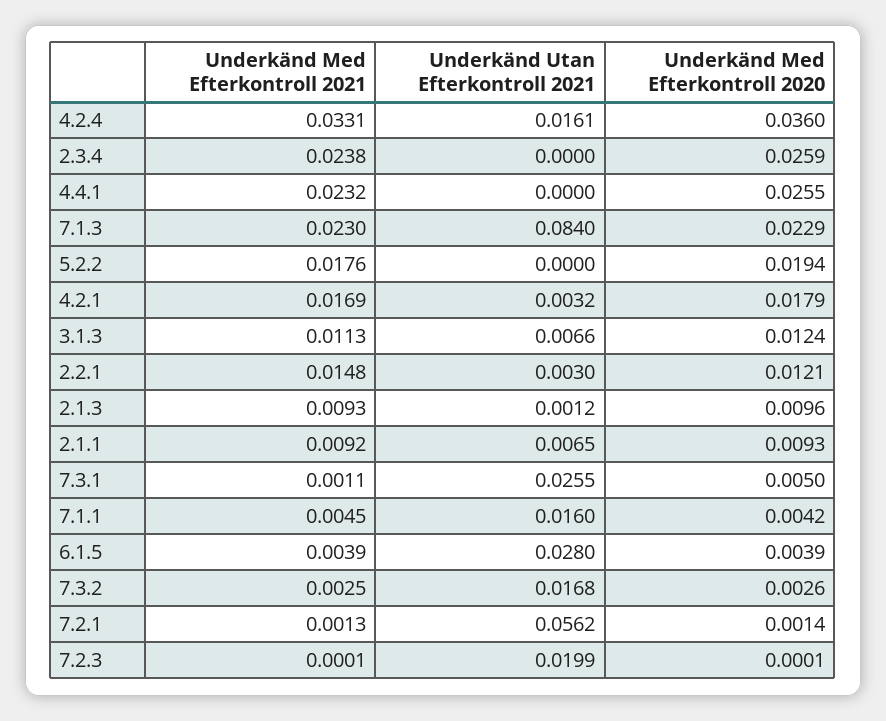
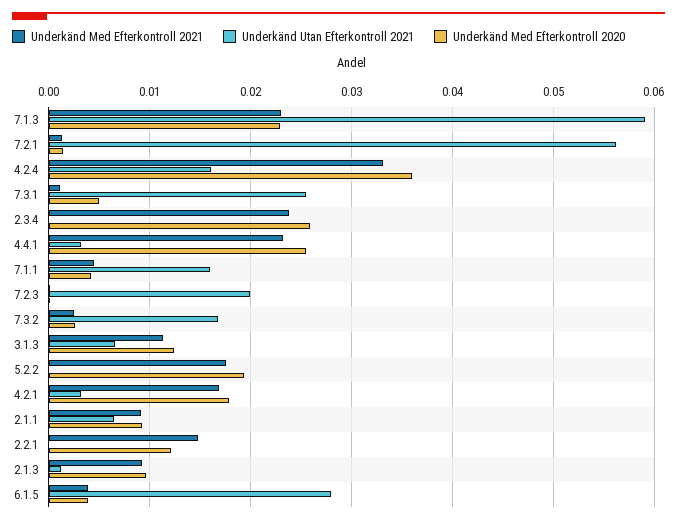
Underkänd Utan Efterkontroll 2021, 4.4.1: 0 -> 0.003
Underkänd Utan Efterkontroll 2021, 7.1.3: 0.084 -> 0.059
Underkänd Utan Efterkontroll 2021, 2.2.1: 0.003 -> 0

